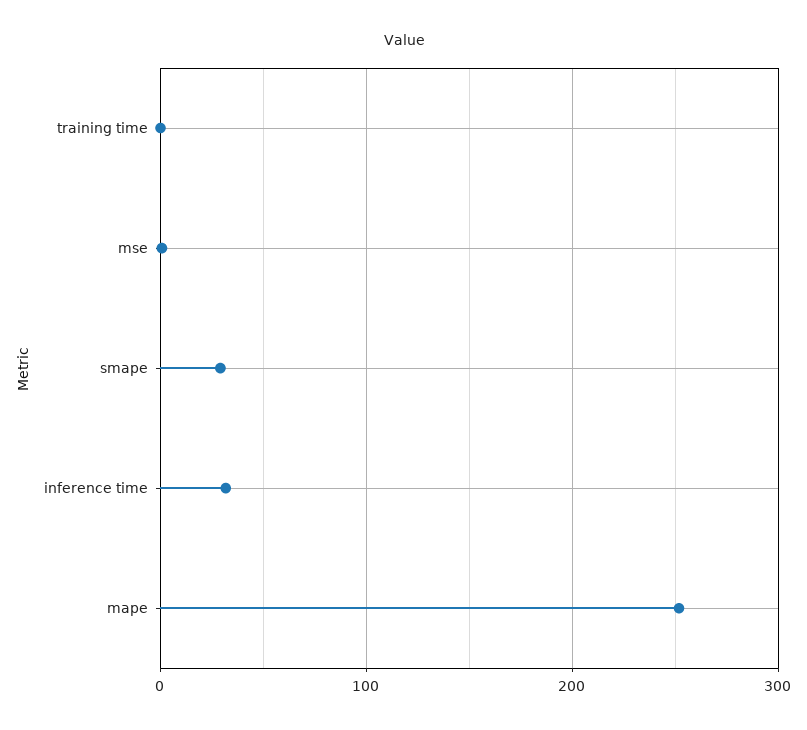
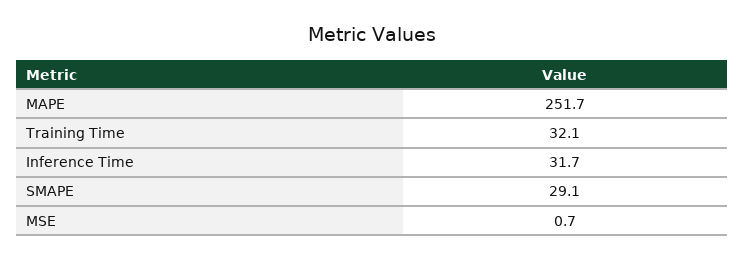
training time: 0 -> 32.1

